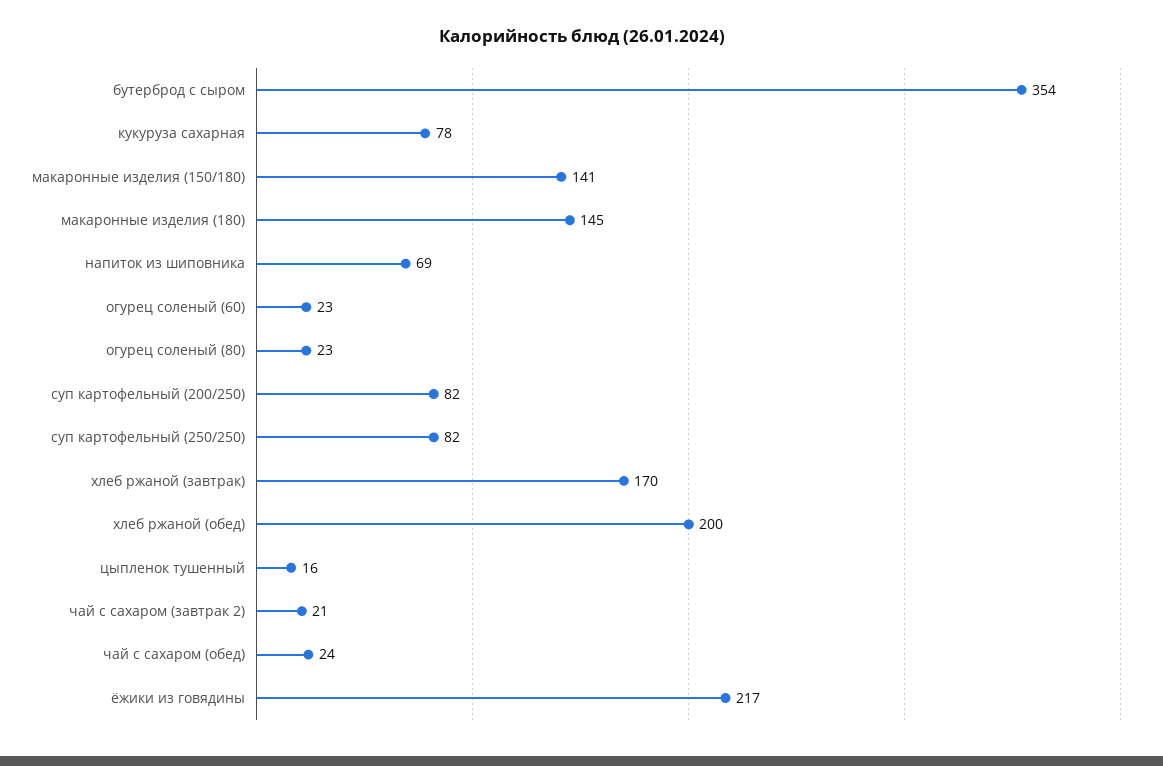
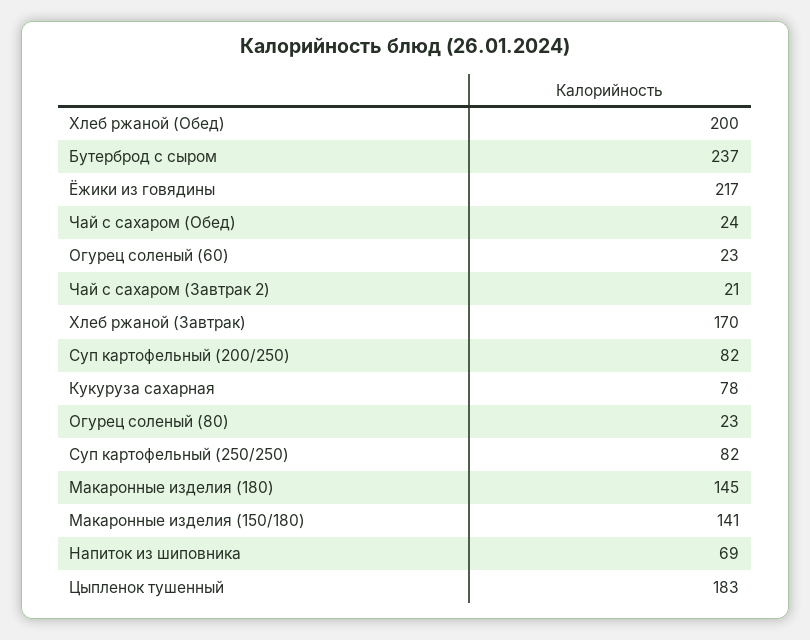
бутерброд с сыром: 354 -> 237
цыпленок тушенный: 16 -> 183

